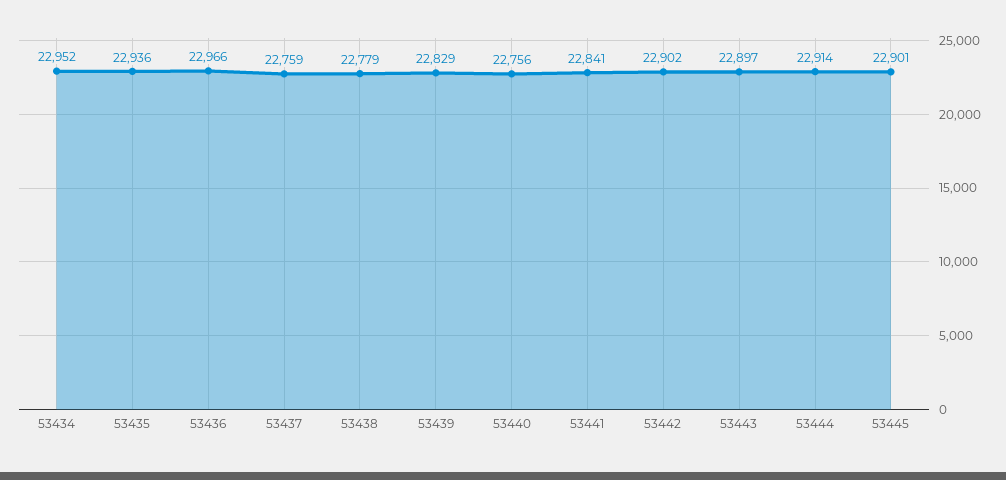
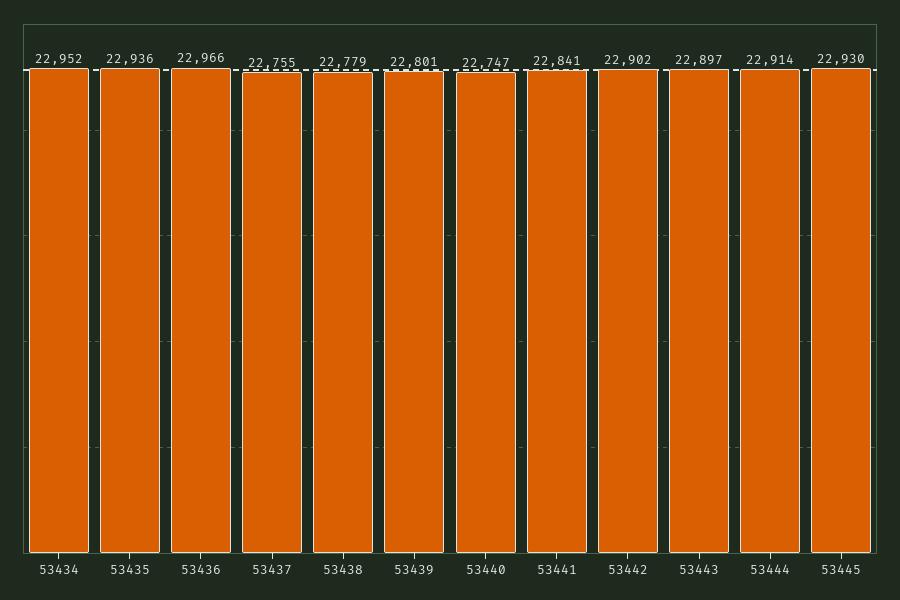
53437: 22759 -> 22755
53439: 22829 -> 22801
53440: 22756 -> 22747
53445: 22901 -> 22930

